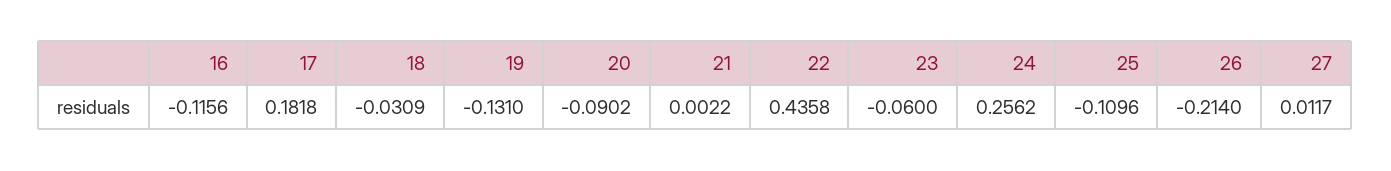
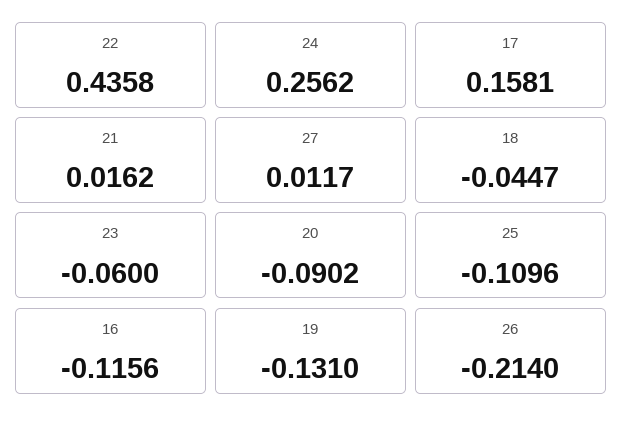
17: 0.1818 -> 0.1581
18: -0.0309 -> -0.0447
21: 0.0022 -> 0.0162

